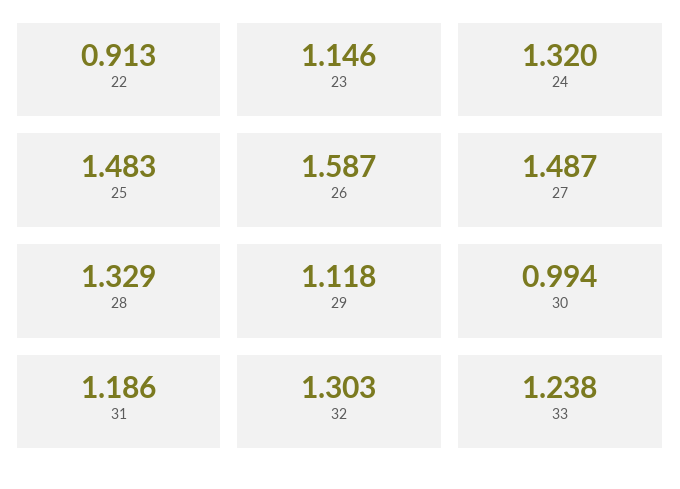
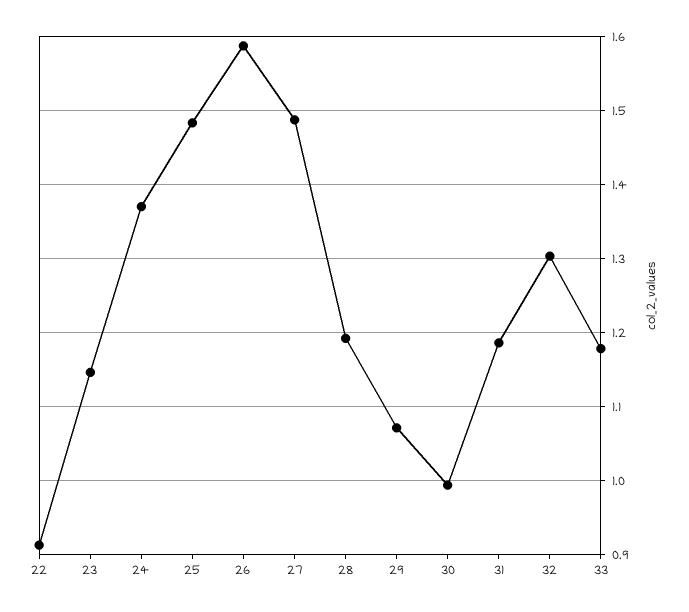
24: 1.32 -> 1.37
28: 1.329 -> 1.19
29: 1.118 -> 1.07
33: 1.238 -> 1.18

